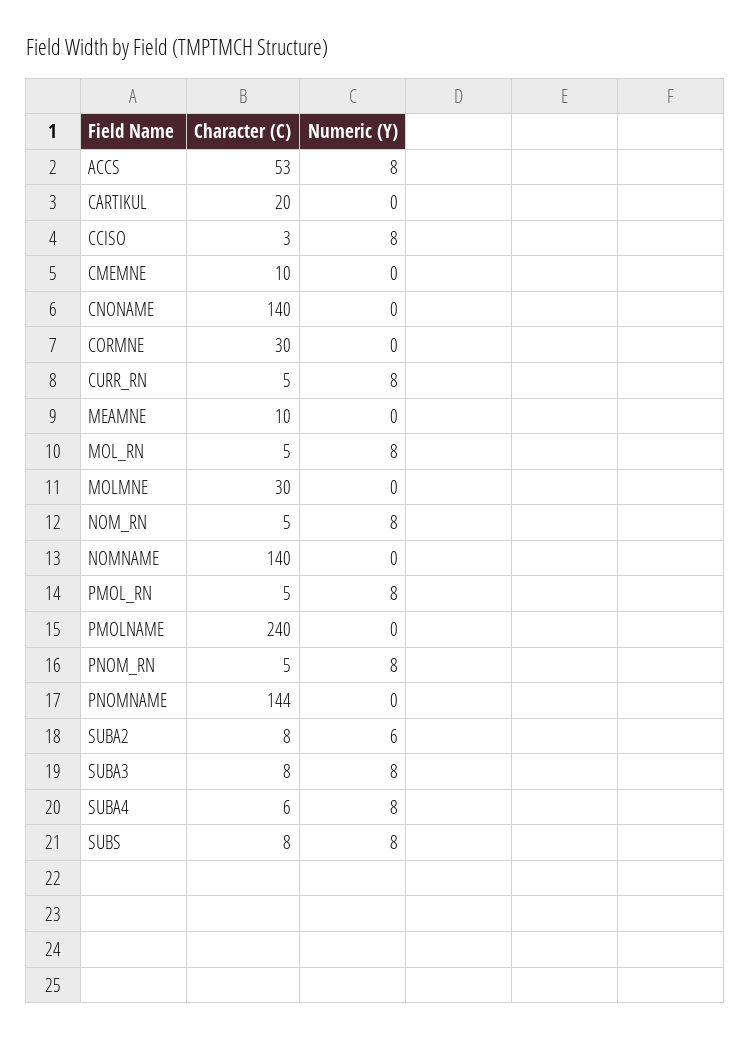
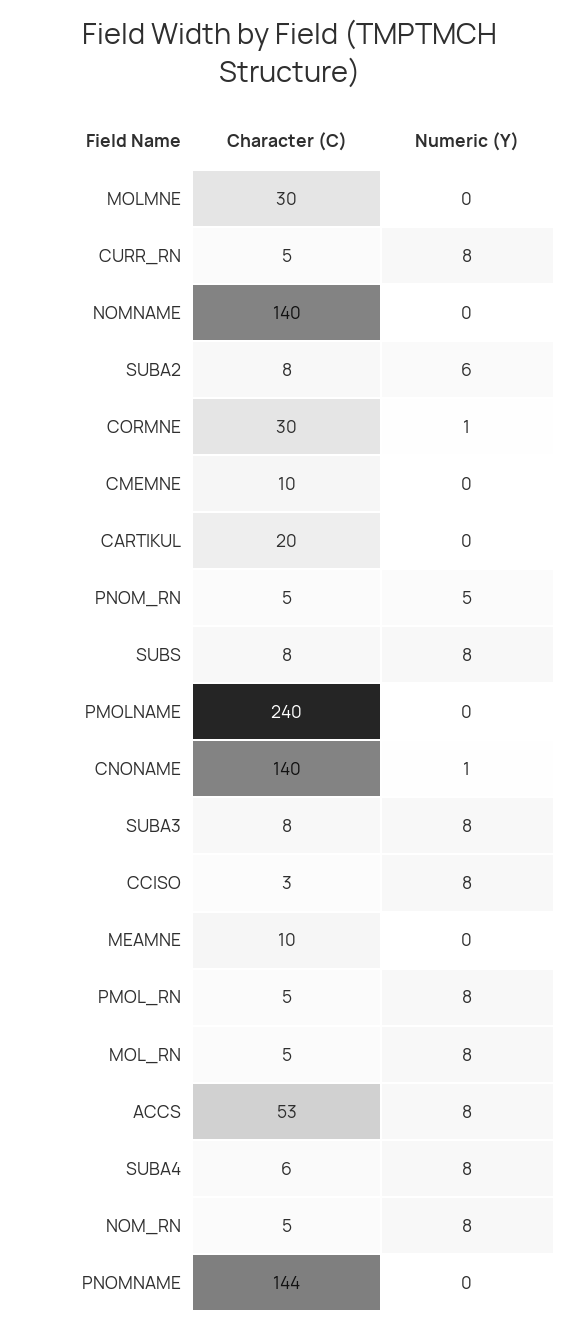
Numeric (Y), CNONAME: 0 -> 1
Numeric (Y), CORMNE: 0 -> 1
Numeric (Y), PNOM_RN: 8 -> 5

